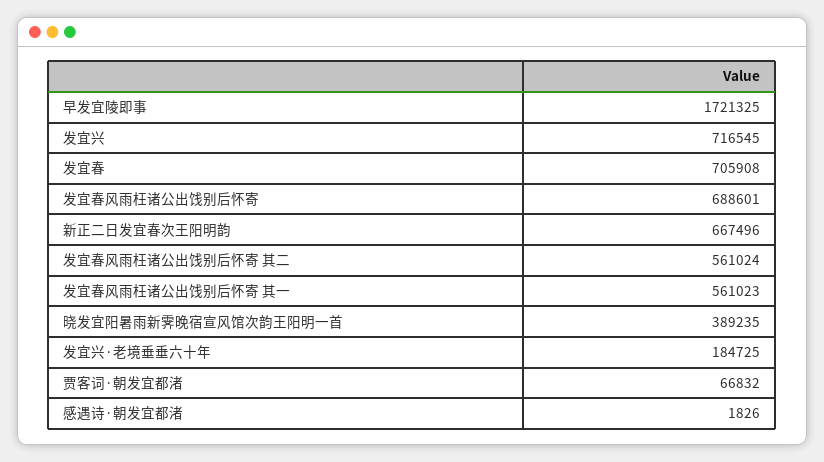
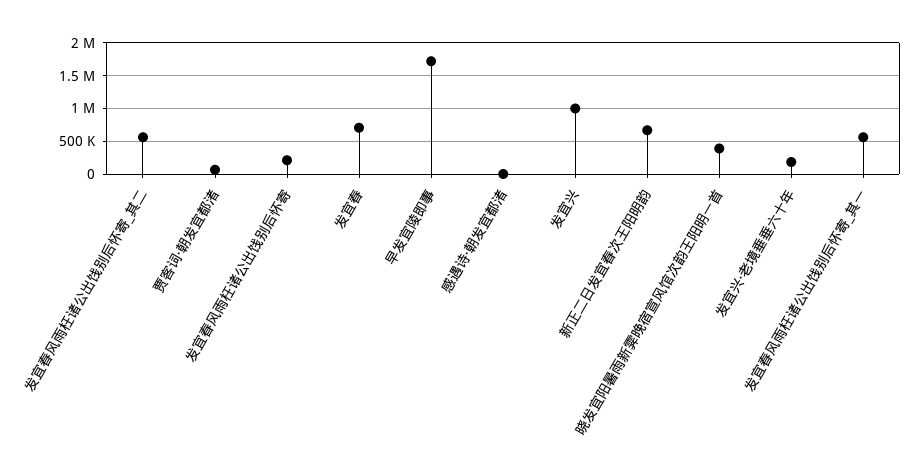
发宜兴: 716545 -> 1000000
发宜春风雨枉诸公出饯别后怀寄: 688601 -> 200000

